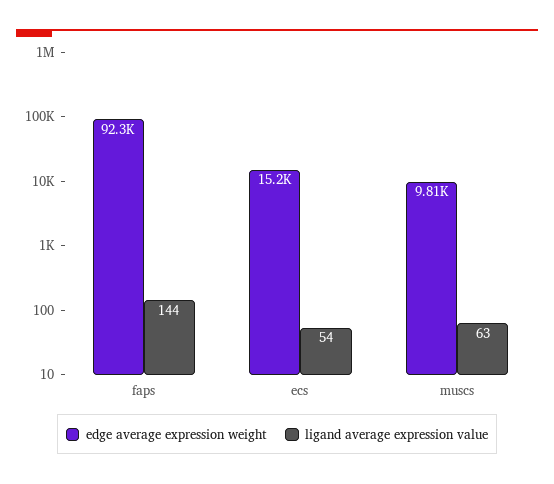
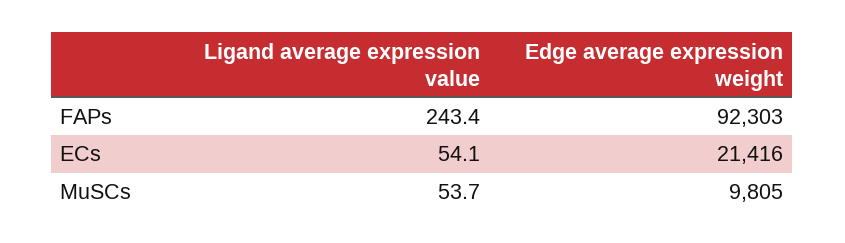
ligand average expression value, faps: 144 -> 243.4
edge average expression weight, ecs: 15200 -> 21416
ligand average expression value, muscs: 63 -> 53.7

